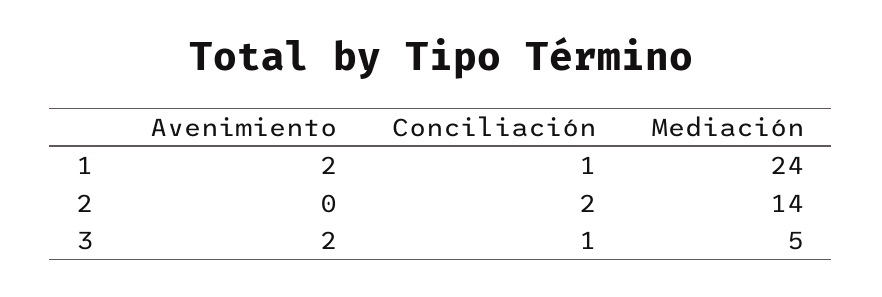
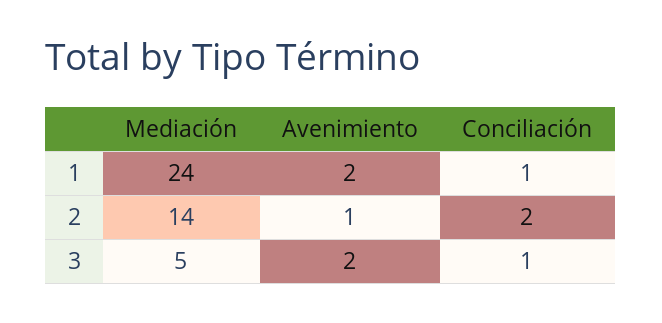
Avenimiento, 2: 0 -> 1

